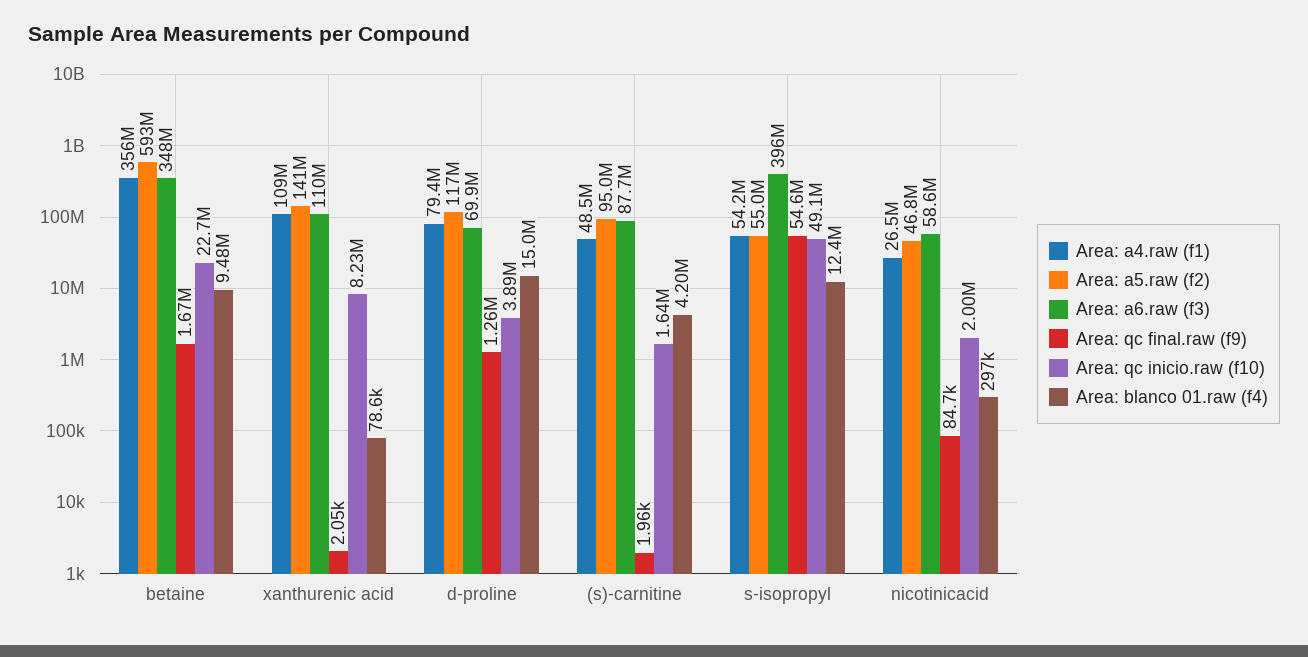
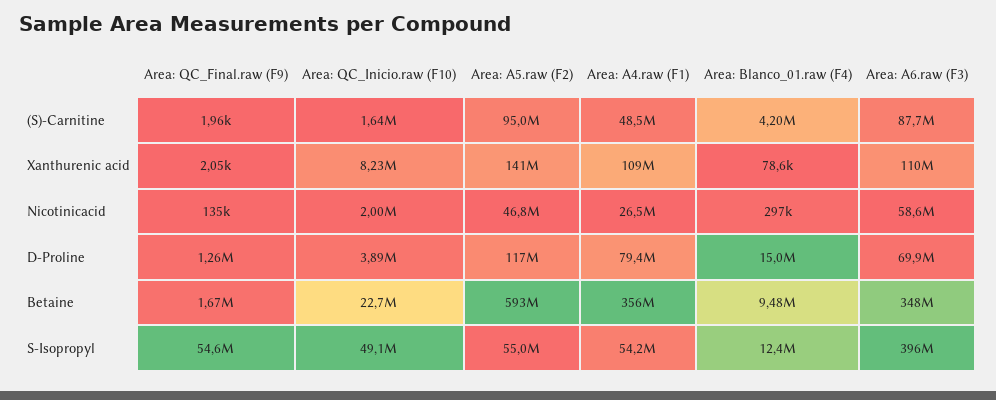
Area: qc final.raw (f9), nicotinicacid: 84700 -> 135000

